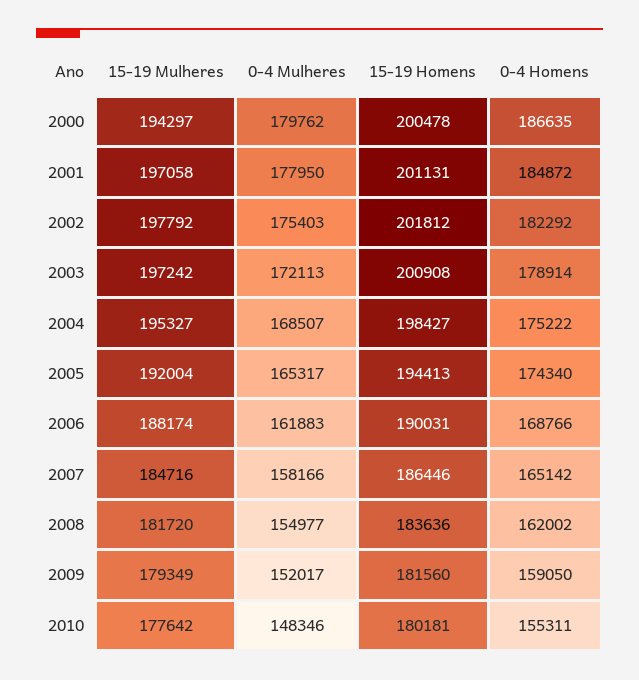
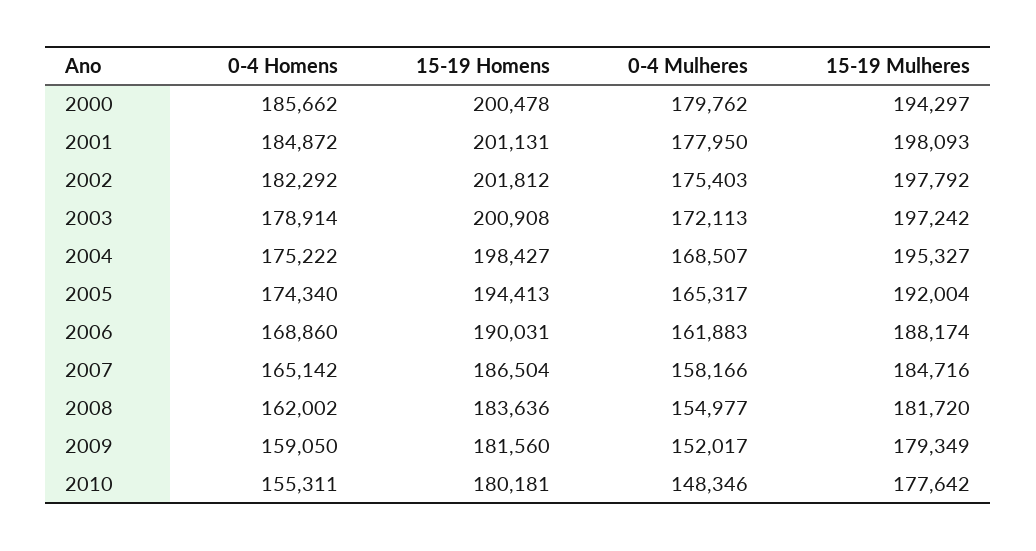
0-4 Homens, 2000: 186635 -> 185662
15-19 Mulheres, 2001: 197058 -> 198093
0-4 Homens, 2006: 168766 -> 168860
15-19 Homens, 2007: 186446 -> 186504

